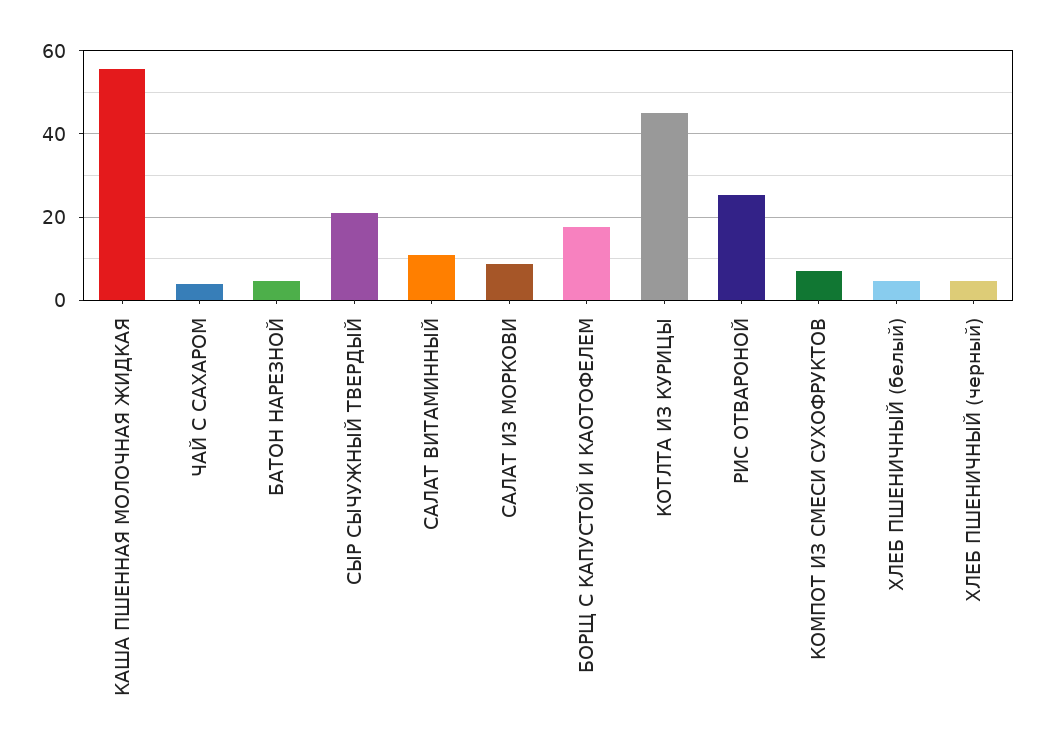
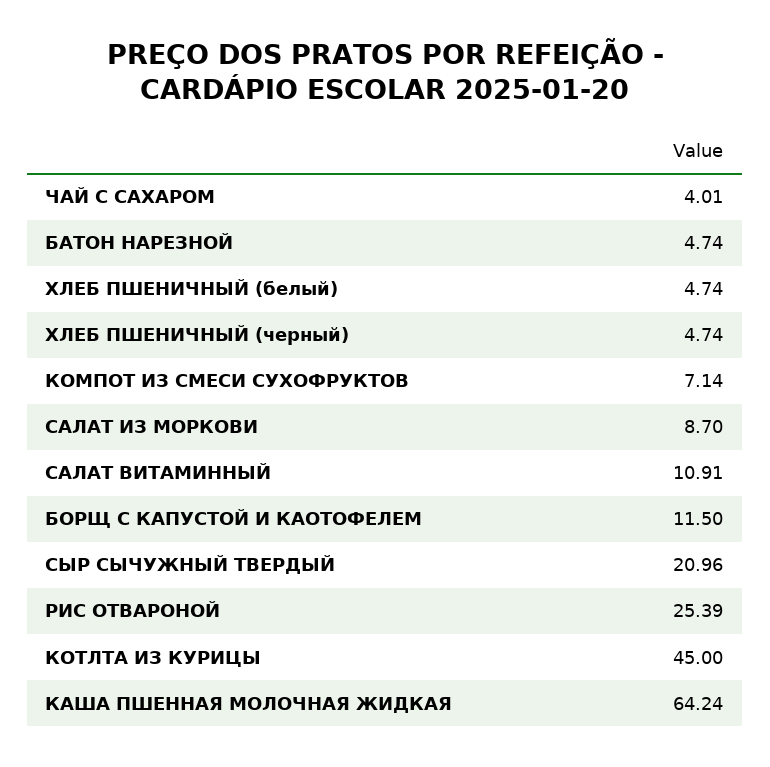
КАША ПШЕННАЯ МОЛОЧНАЯ ЖИДКАЯ: 56 -> 64.24
БОРЩ С КАПУСТОЙ И КАОТОФЕЛЕМ: 18 -> 11.5

